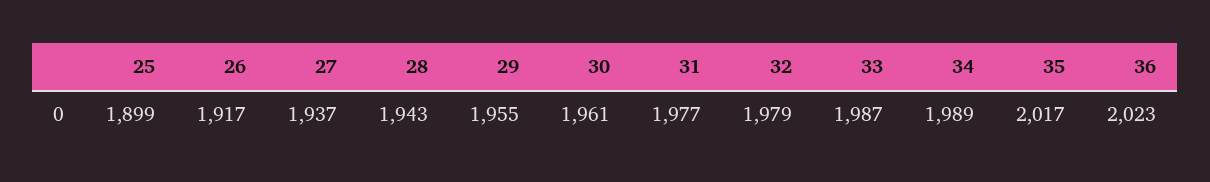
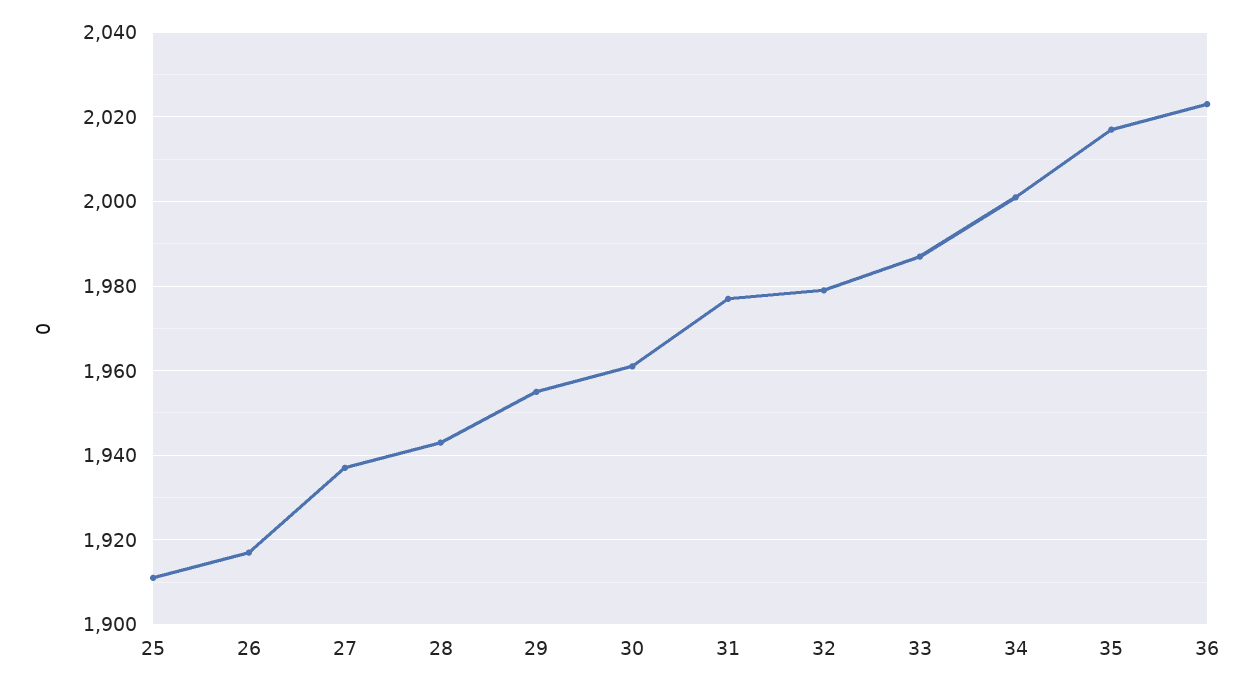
25: 1899 -> 1910
34: 1989 -> 2000

